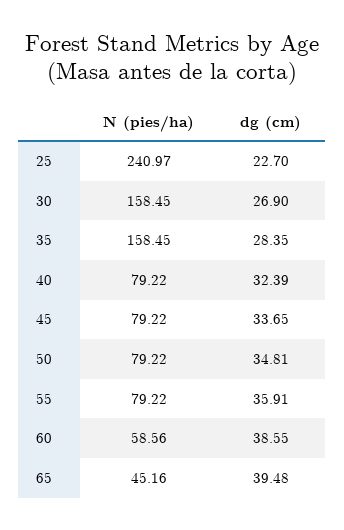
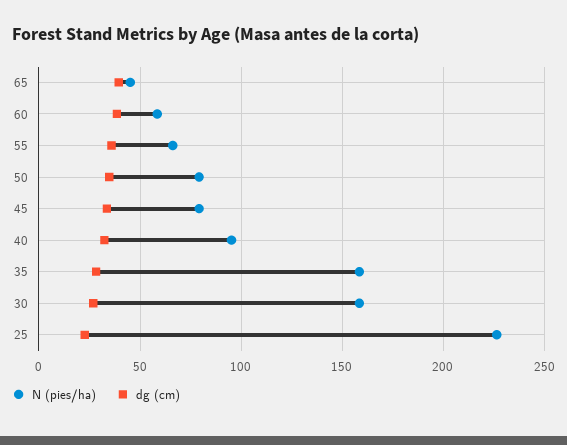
N (pies/ha), 25: 240.97 -> 225
N (pies/ha), 40: 79.22 -> 95
N (pies/ha), 55: 79.22 -> 65

